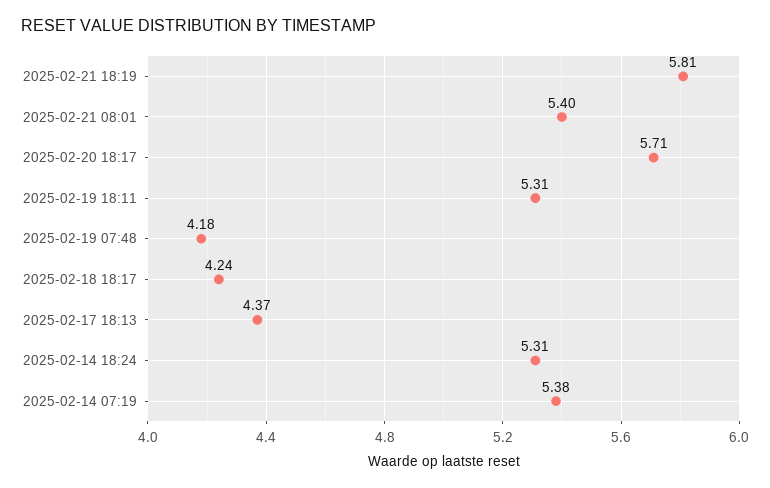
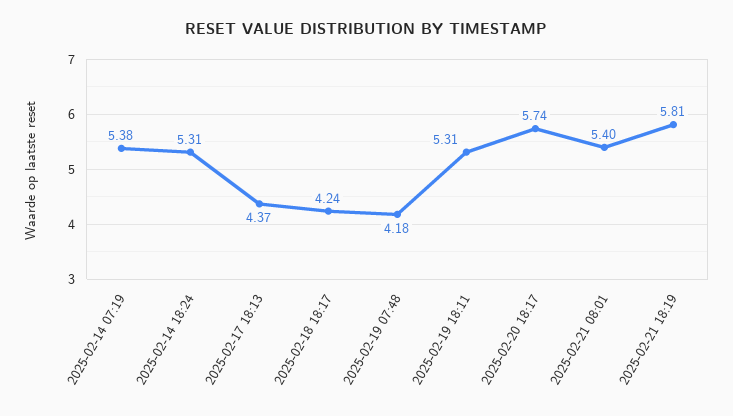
2025-02-20 18:17: 5.71 -> 5.74

